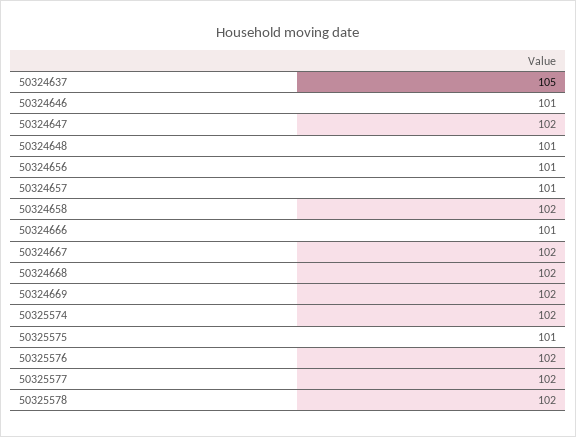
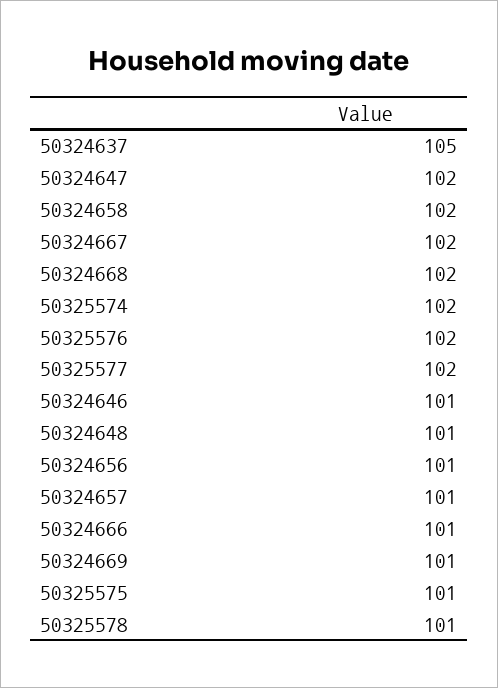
50324669: 102 -> 101
50325578: 102 -> 101

